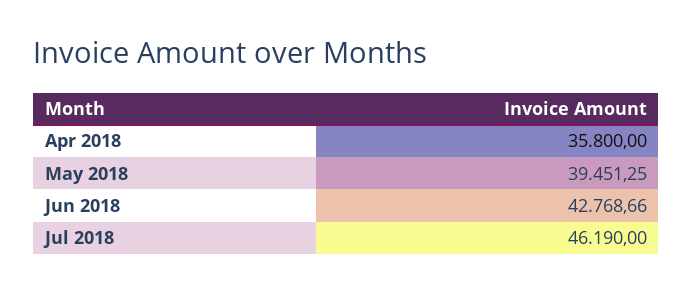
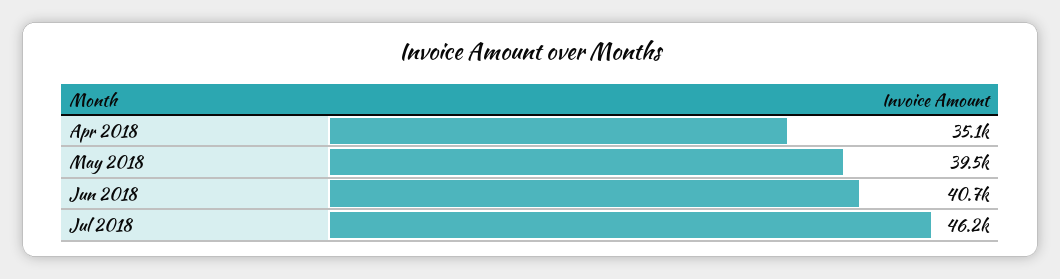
Apr 2018: 35800 -> 35100
Jun 2018: 42768.66 -> 40700

